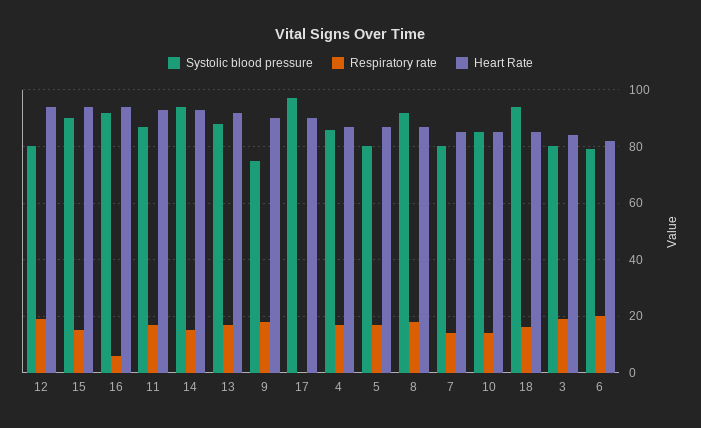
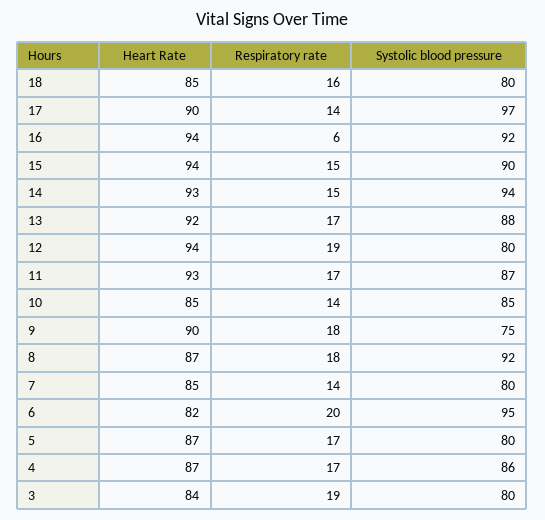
Respiratory rate, 17: 0 -> 14
Systolic blood pressure, 18: 95 -> 80
Systolic blood pressure, 6: 80 -> 95

